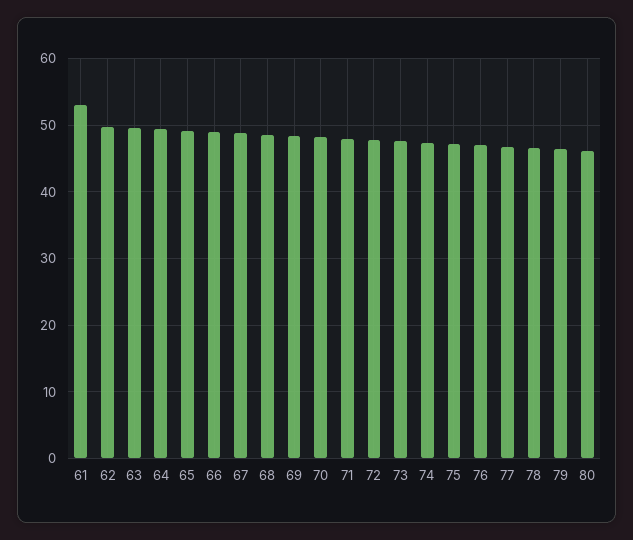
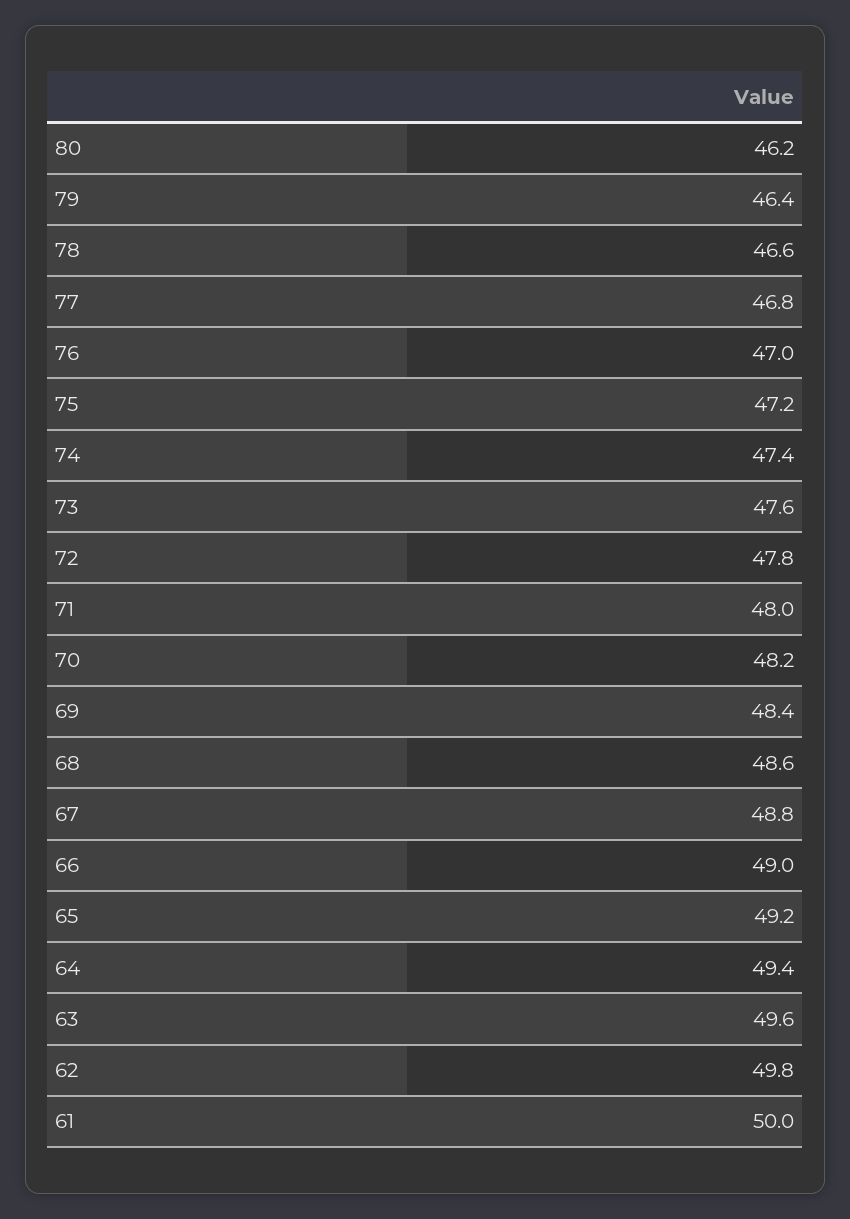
61: 53 -> 50

